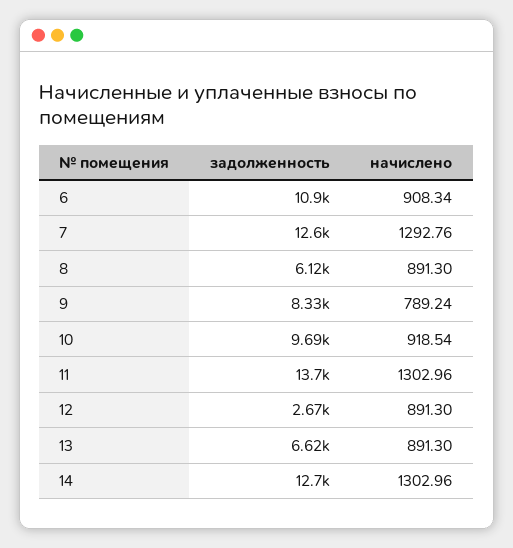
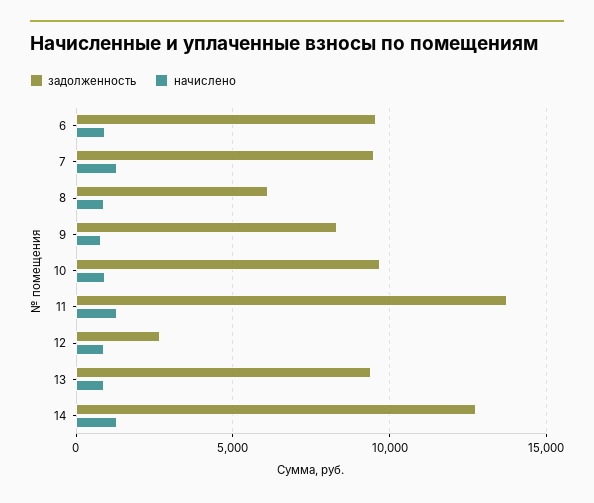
задолженность, 6: 10900 -> 9500
задолженность, 7: 12600 -> 9500
задолженность, 13: 6620 -> 9500

